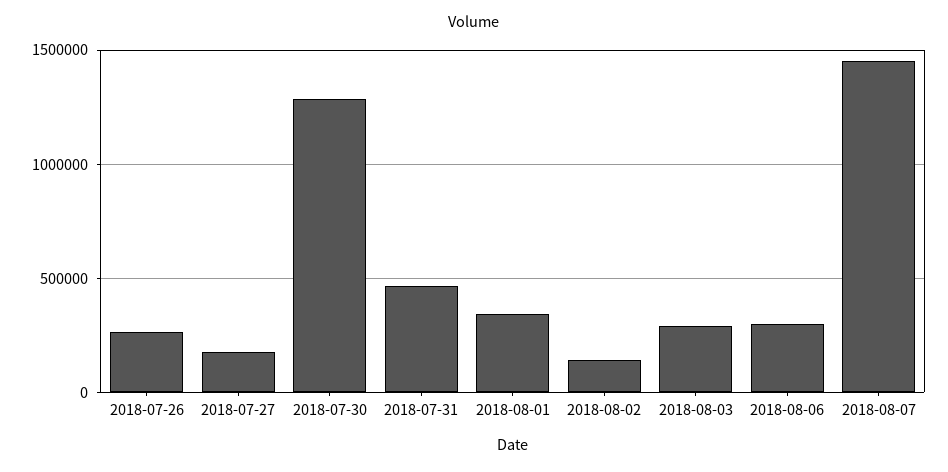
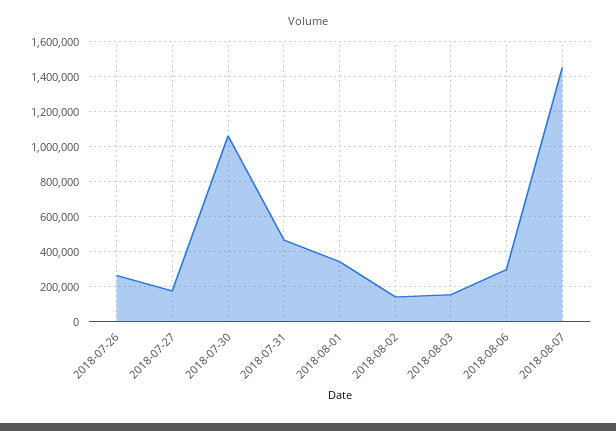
2018-07-30: 1300000 -> 1050000
2018-08-03: 300000 -> 150000

